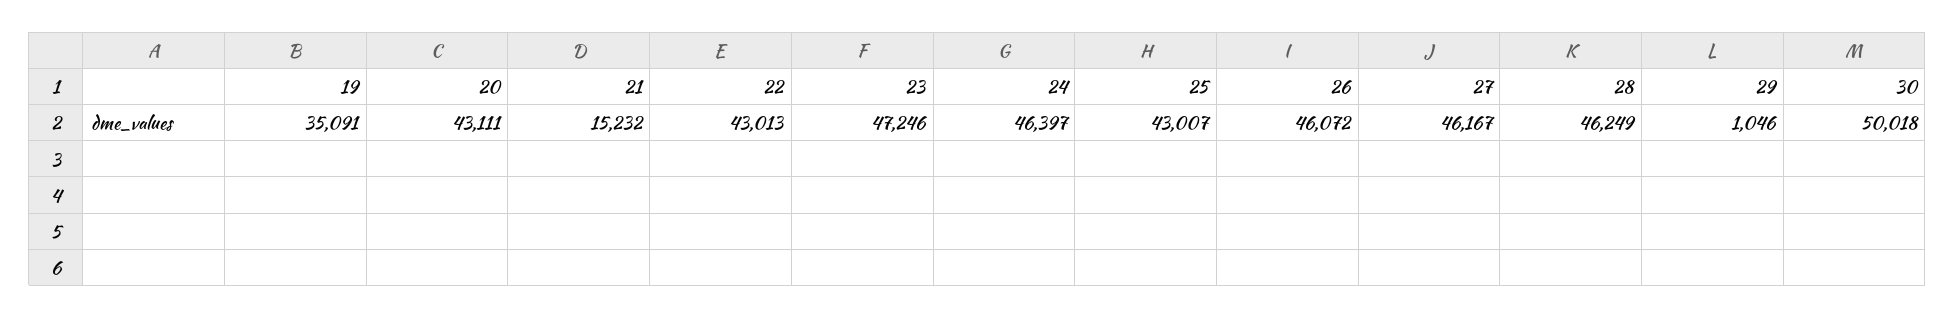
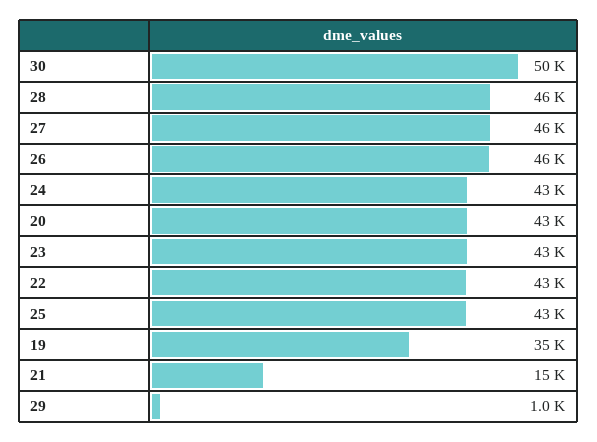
23: 47246 -> 43000
24: 46397 -> 43000

